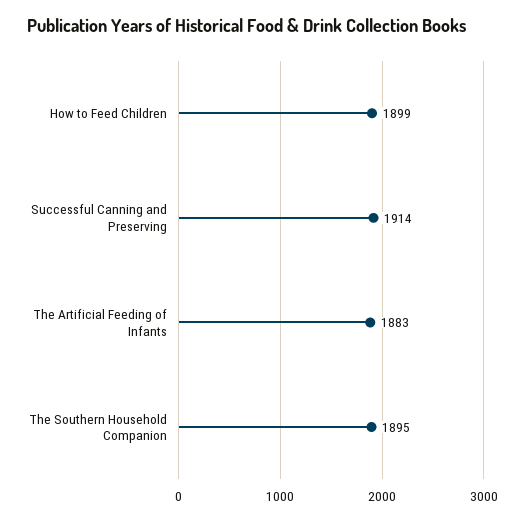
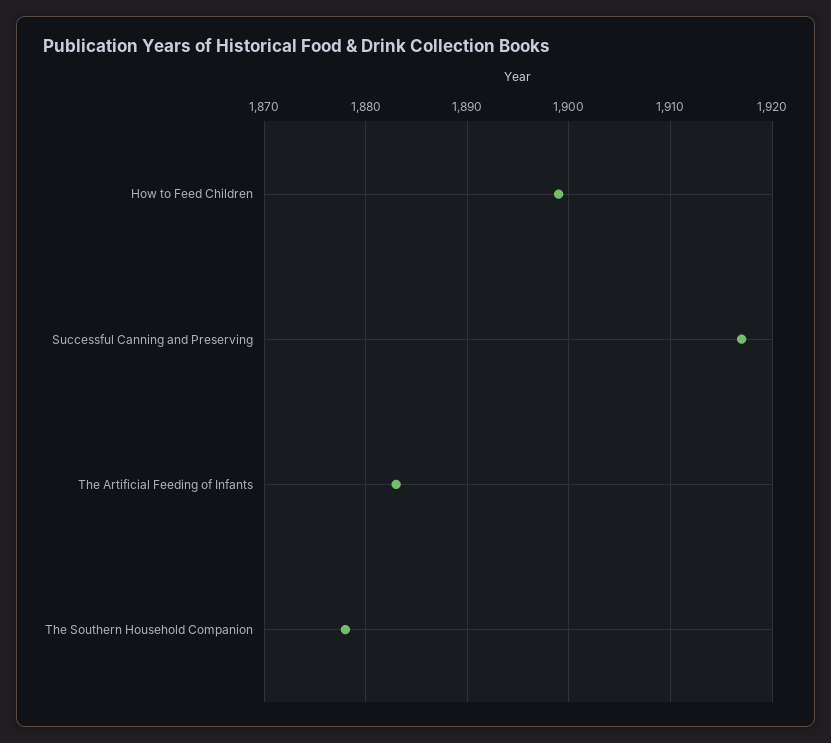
Successful Canning and Preserving: 1914 -> 1917
The Southern Household Companion: 1895 -> 1878

